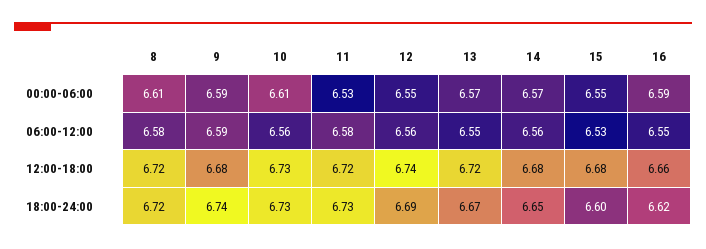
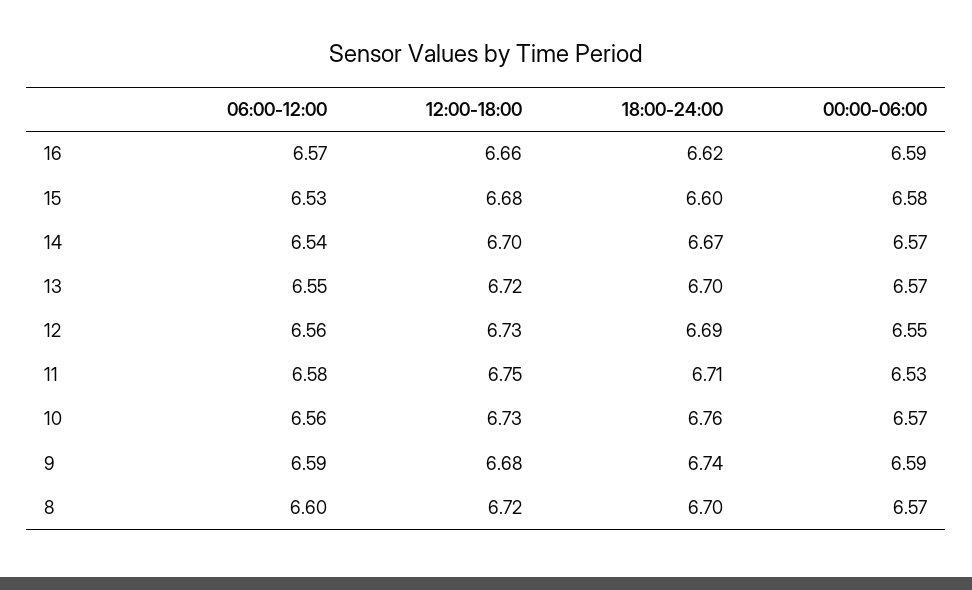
8, 00:00-06:00: 6.61 -> 6.57
10, 00:00-06:00: 6.61 -> 6.57
15, 00:00-06:00: 6.55 -> 6.58
8, 06:00-12:00: 6.58 -> 6.6
14, 06:00-12:00: 6.56 -> 6.54
16, 06:00-12:00: 6.55 -> 6.57
11, 12:00-18:00: 6.72 -> 6.75
12, 12:00-18:00: 6.74 -> 6.73
14, 12:00-18:00: 6.68 -> 6.7
8, 18:00-24:00: 6.72 -> 6.7
10, 18:00-24:00: 6.73 -> 6.76
11, 18:00-24:00: 6.73 -> 6.71
13, 18:00-24:00: 6.67 -> 6.7
14, 18:00-24:00: 6.65 -> 6.67

